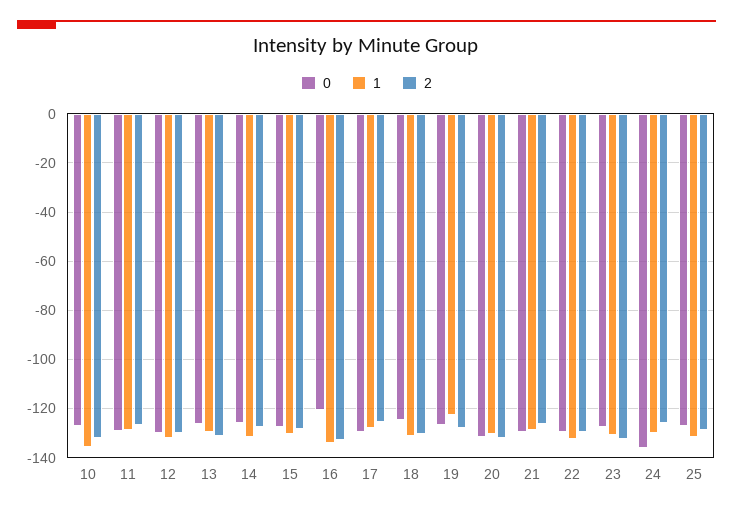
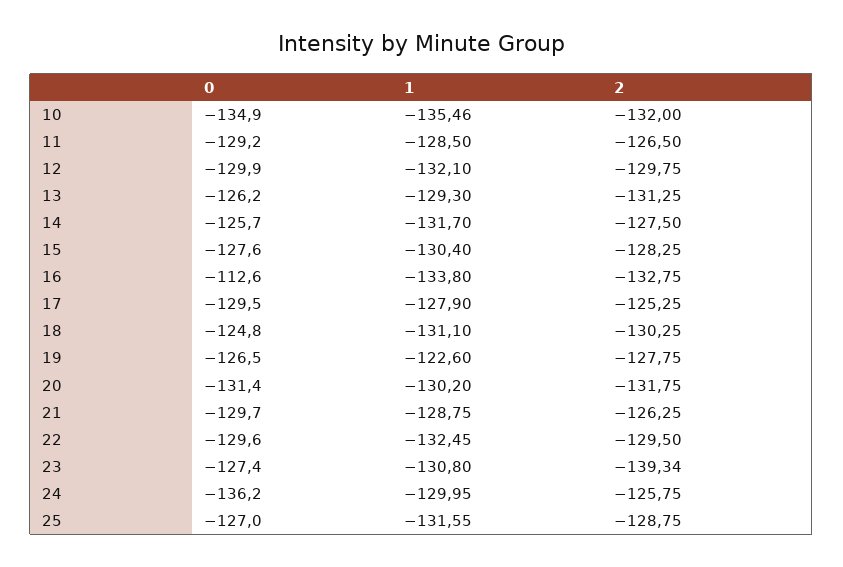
0, 10: -127.5 -> -134.9
0, 16: -120 -> -112.6
2, 23: -132.5 -> -139.34

